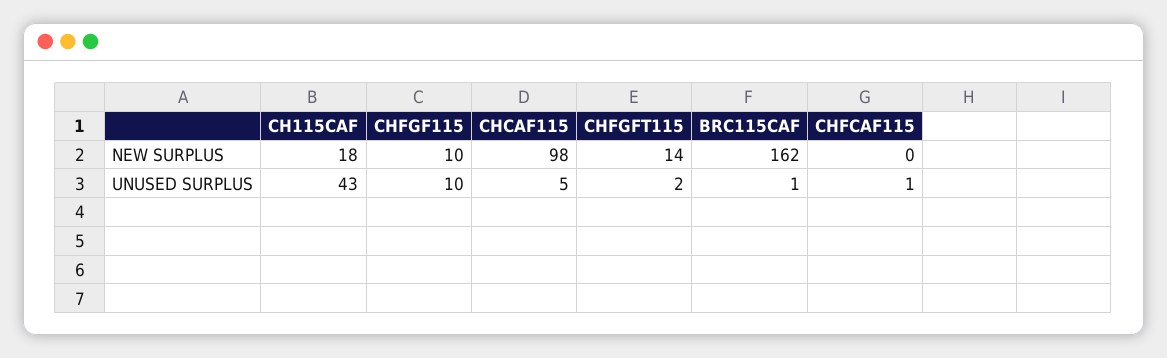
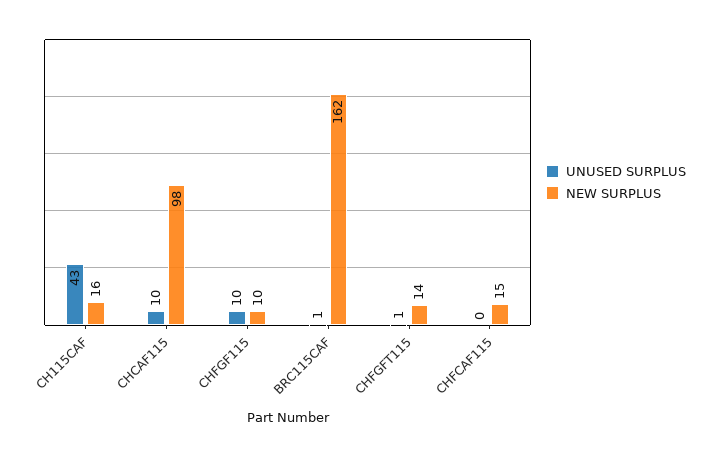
NEW SURPLUS, CH115CAF: 18 -> 16
NEW SURPLUS, CHFCAF115: 0 -> 15
UNUSED SURPLUS, CHCAF115: 5 -> 10
UNUSED SURPLUS, CHFGFT115: 2 -> 1
UNUSED SURPLUS, CHFCAF115: 1 -> 0

